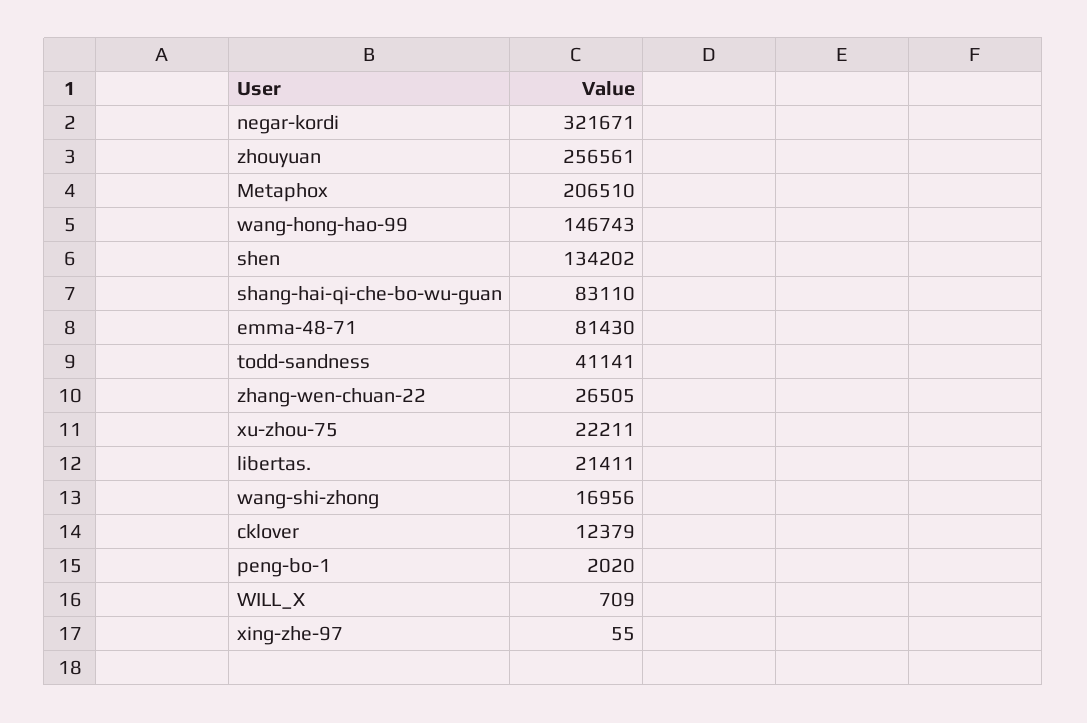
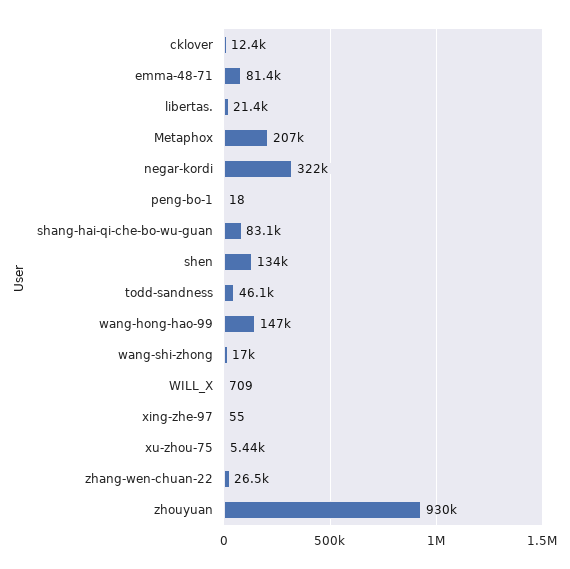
zhouyuan: 256561 -> 930000
todd-sandness: 41141 -> 46100
xu-zhou-75: 22211 -> 5440
peng-bo-1: 2020 -> 18

